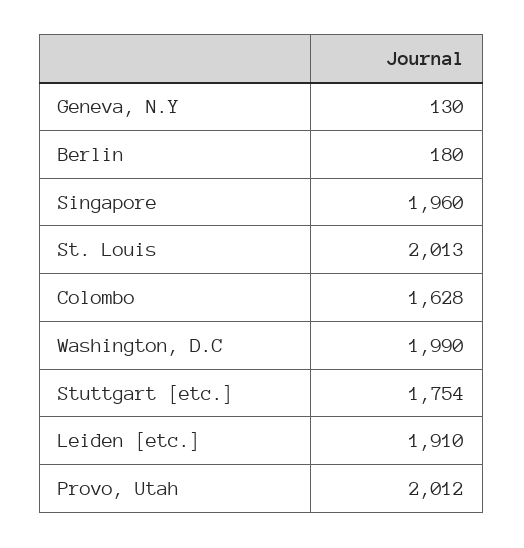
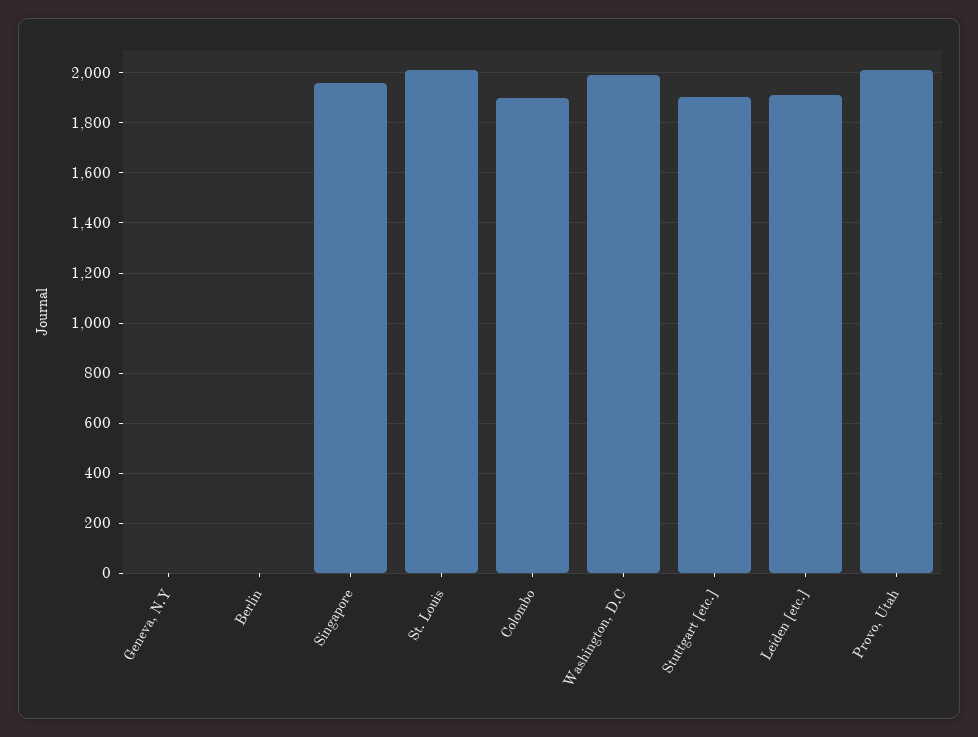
Geneva, N.Y: 130 -> 0
Berlin: 180 -> 0
Colombo: 1628 -> 1900
Stuttgart [etc.]: 1754 -> 1900

